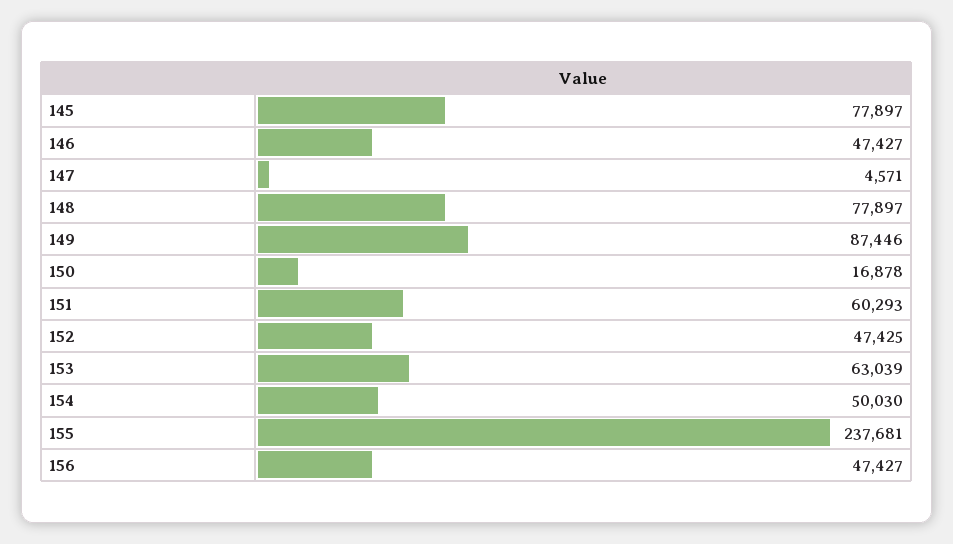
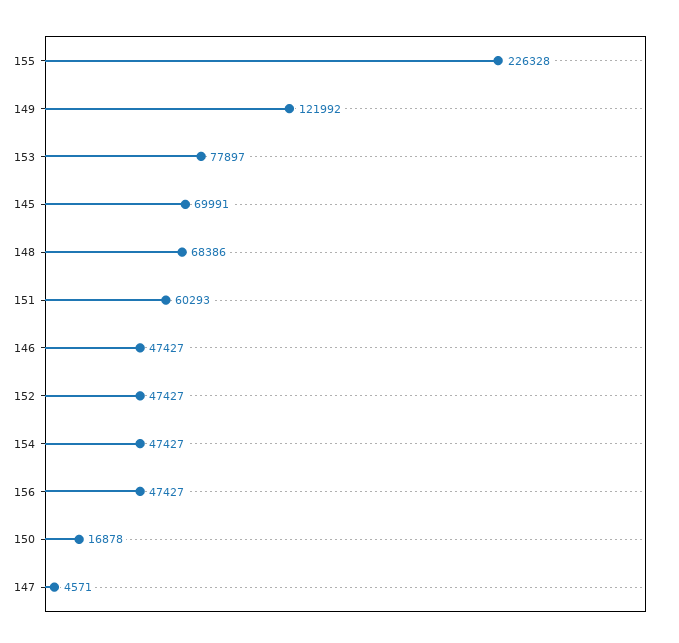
145: 77897 -> 69991
148: 77897 -> 68386
149: 87446 -> 121992
152: 47425 -> 47427
153: 63039 -> 77897
154: 50030 -> 47427
155: 237681 -> 226328

